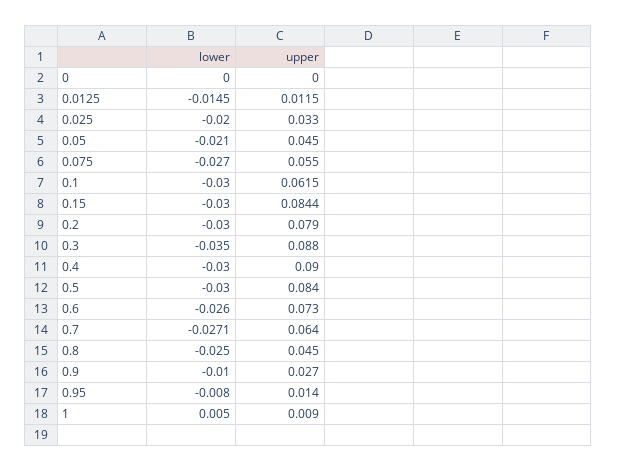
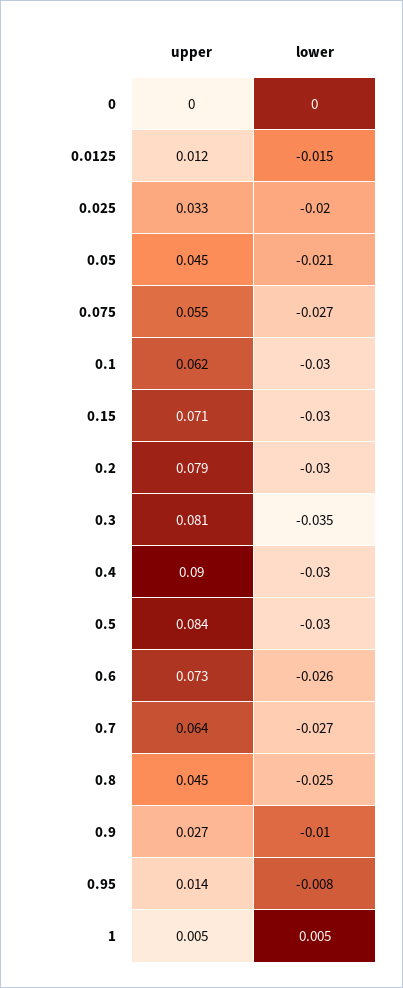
upper, 0.15: 0.0844 -> 0.071
upper, 0.3: 0.088 -> 0.081
upper, 1: 0.009 -> 0.005

